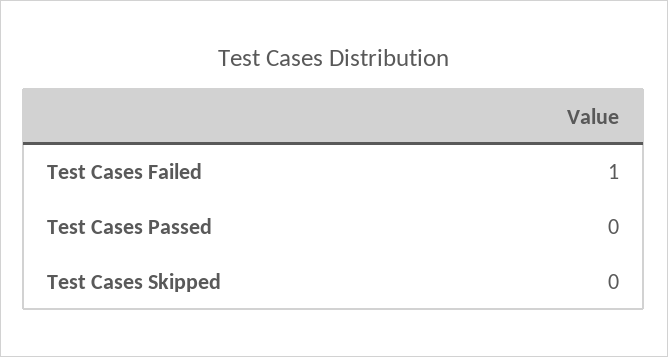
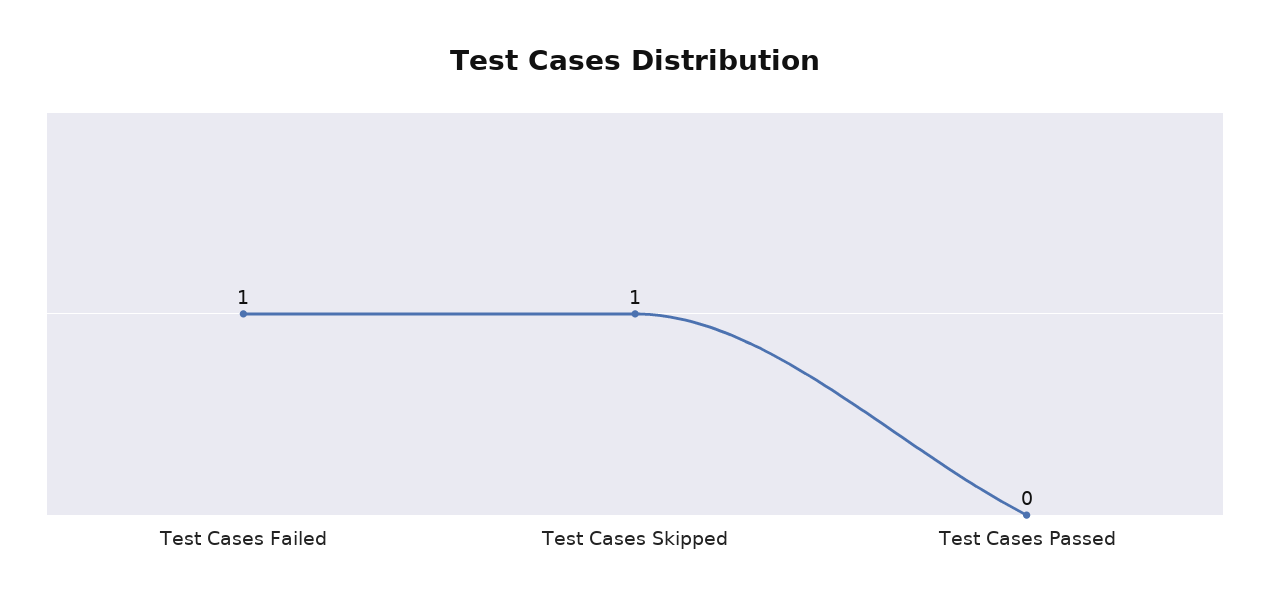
Test Cases Skipped: 0 -> 1

